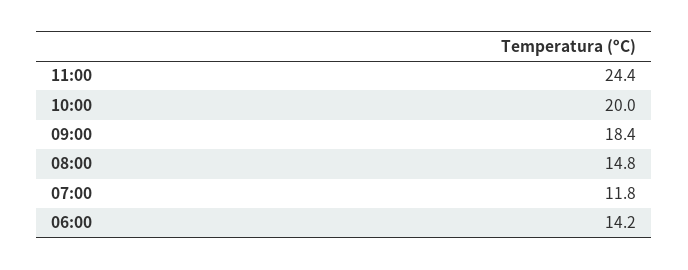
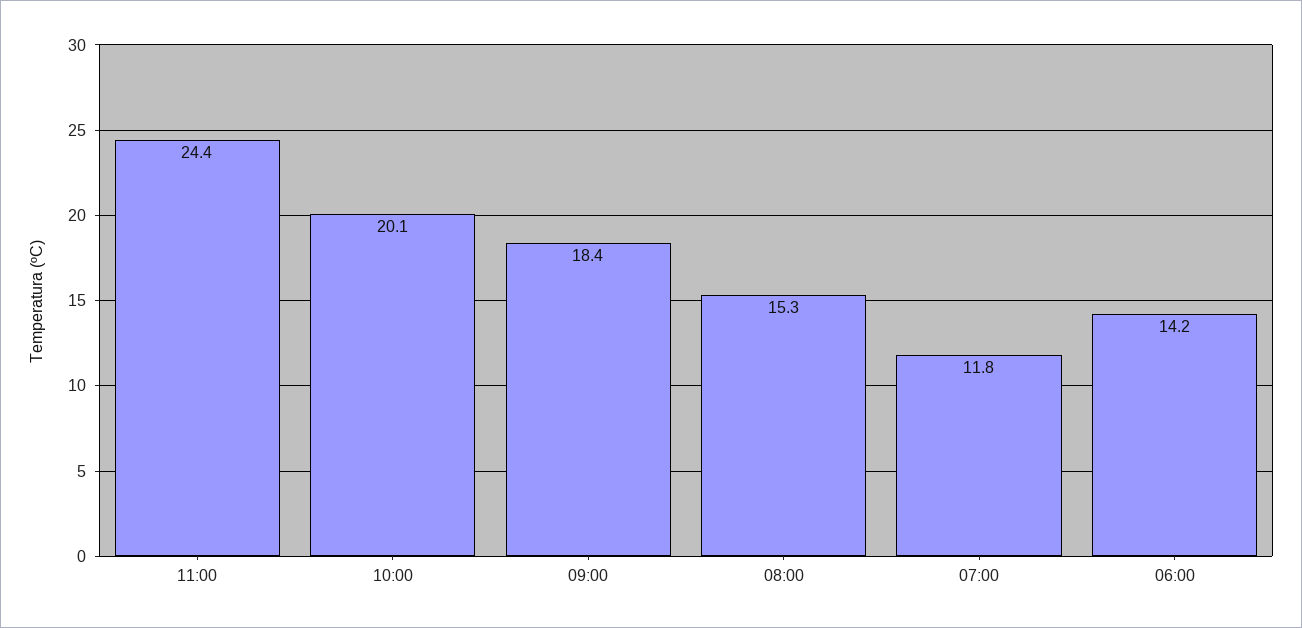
10:00: 20 -> 20.1
08:00: 14.8 -> 15.3

